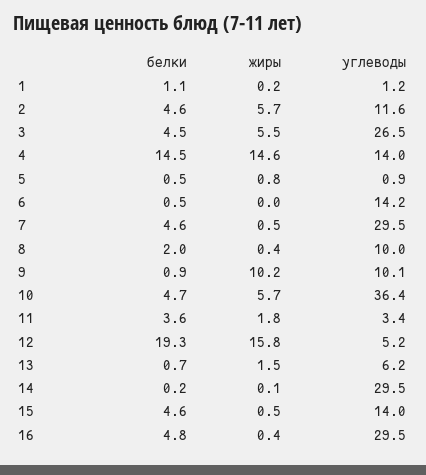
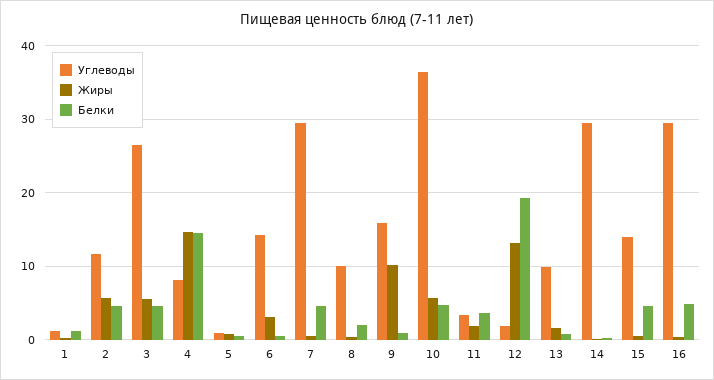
углеводы, 4: 14 -> 8
жиры, 6: 0 -> 3
углеводы, 9: 10.1 -> 16
жиры, 12: 15.8 -> 13
углеводы, 12: 5.2 -> 2
углеводы, 13: 6.2 -> 10

